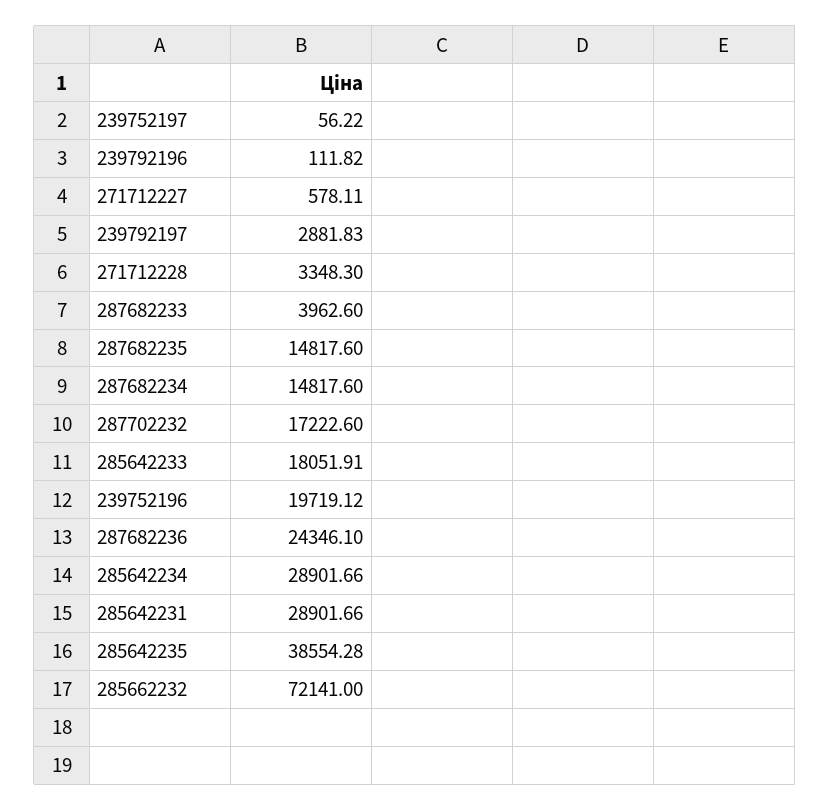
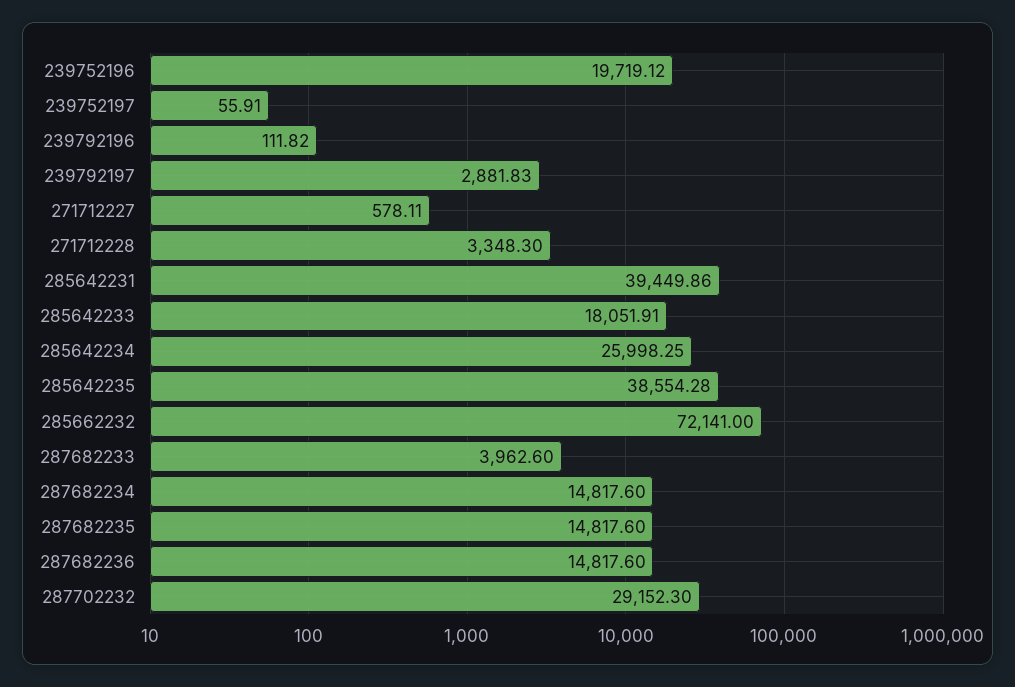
239752197: 56.22 -> 55.91
287702232: 17222.6 -> 29152.3
287682236: 24346.1 -> 14817.6
285642234: 28901.66 -> 25998.25
285642231: 28901.66 -> 39449.86

